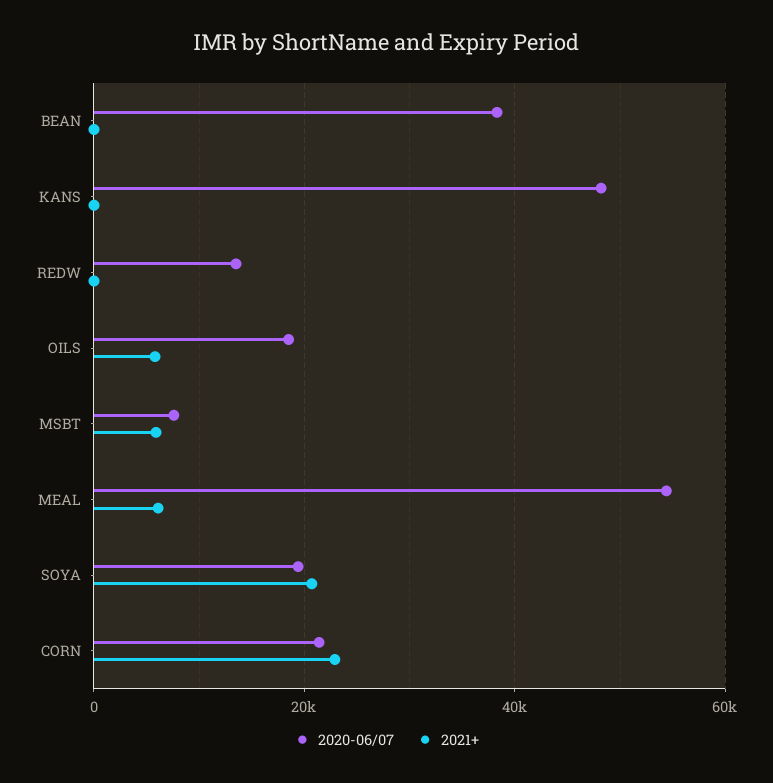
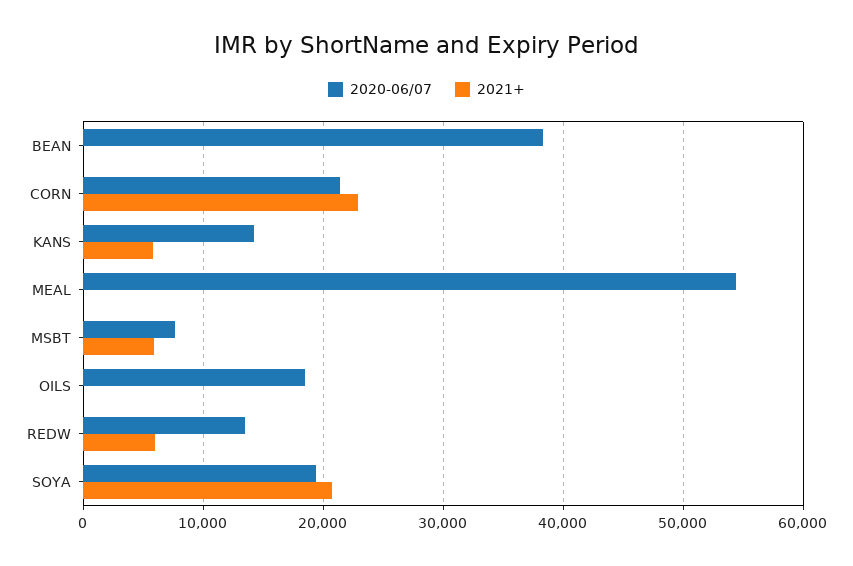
2020-06/07, KANS: 48000 -> 14000
2021+, KANS: 0 -> 6000
2021+, REDW: 0 -> 6000
2021+, OILS: 6000 -> 0
2021+, MEAL: 6000 -> 0

